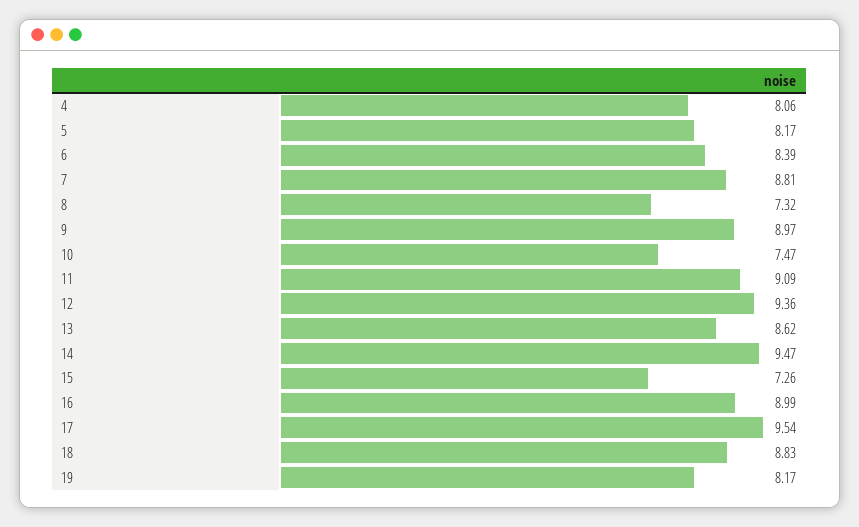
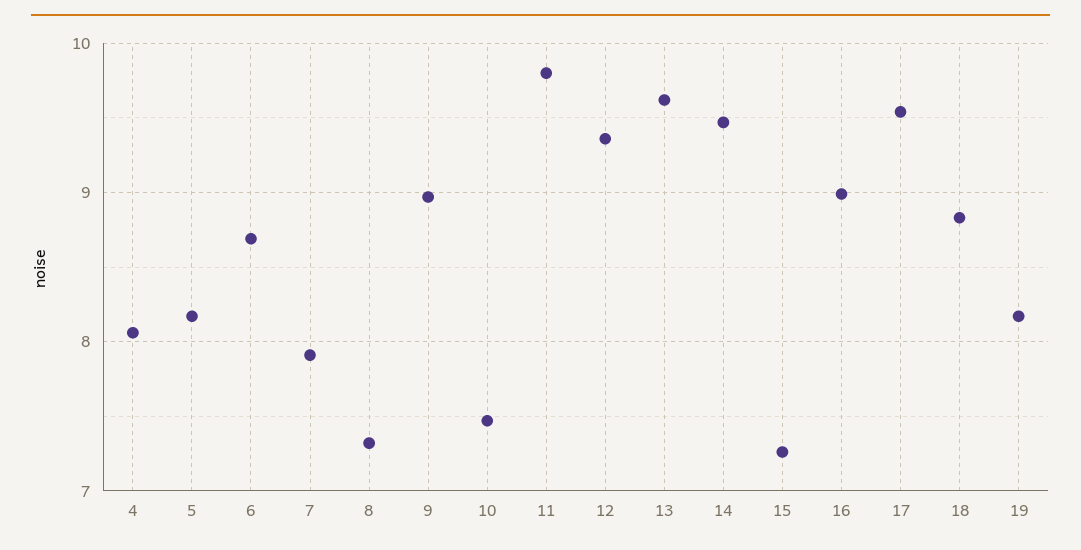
6: 8.39 -> 8.7
7: 8.81 -> 7.9
11: 9.09 -> 9.8
13: 8.62 -> 9.6

